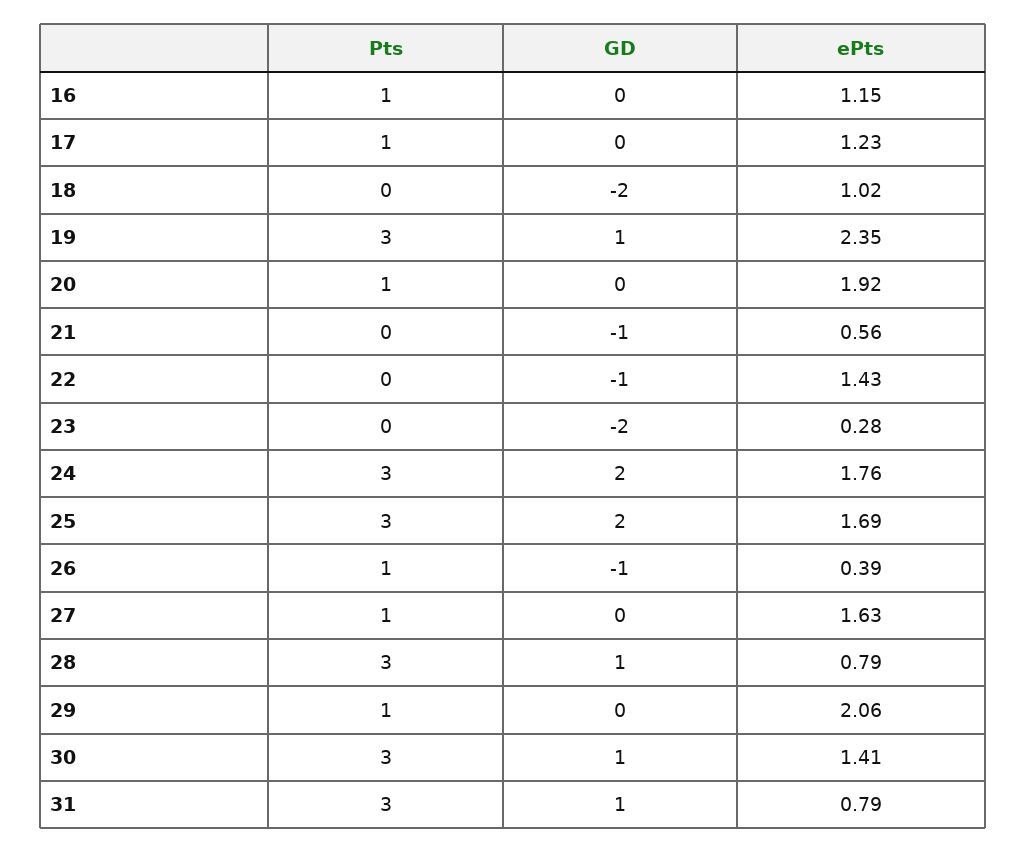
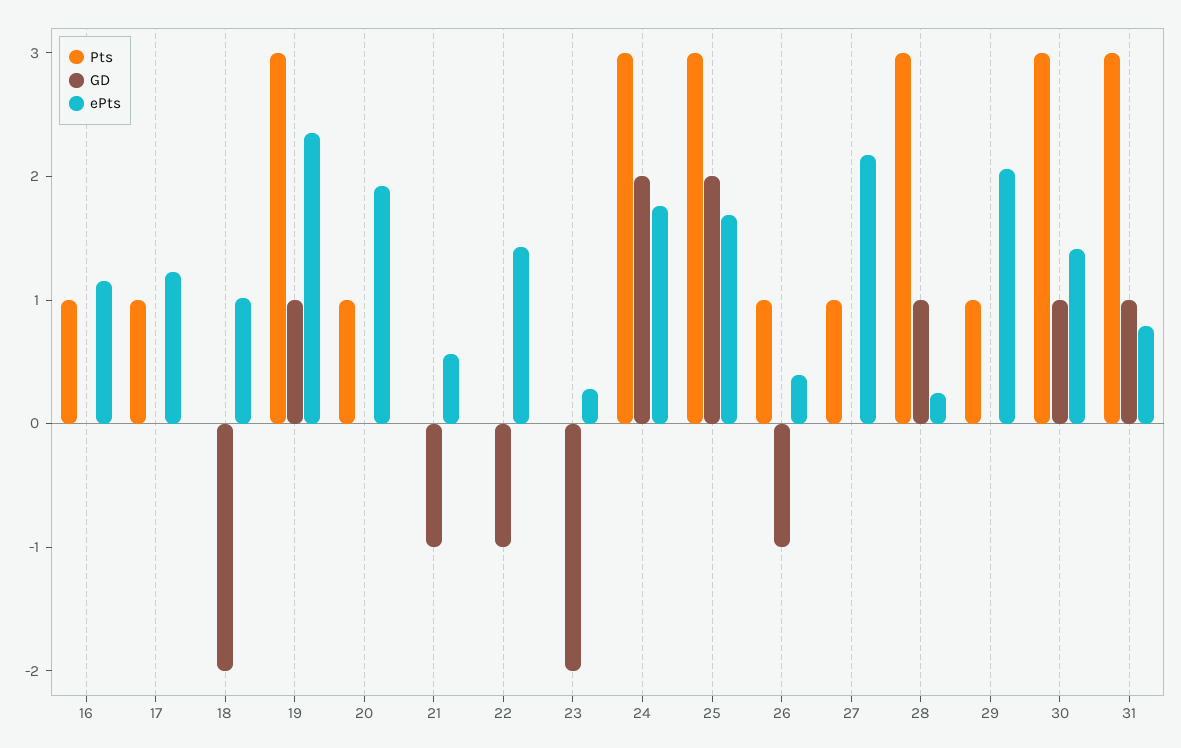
ePts, 27: 1.63 -> 2.2
ePts, 28: 0.79 -> 0.2

